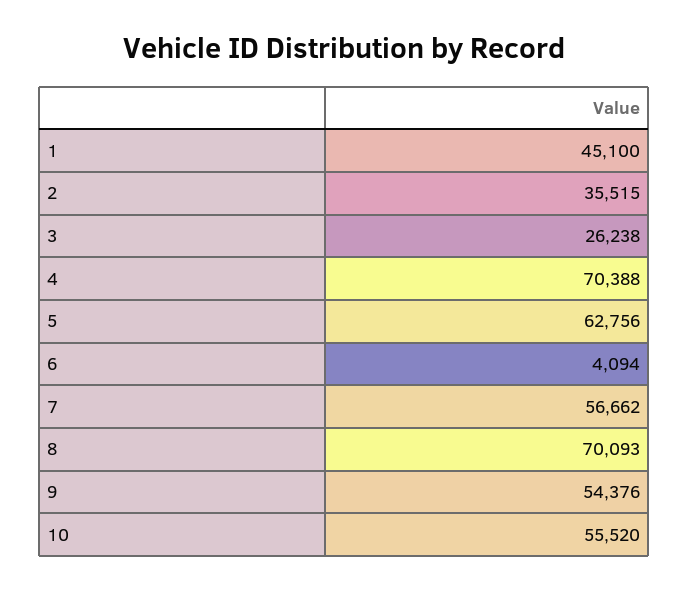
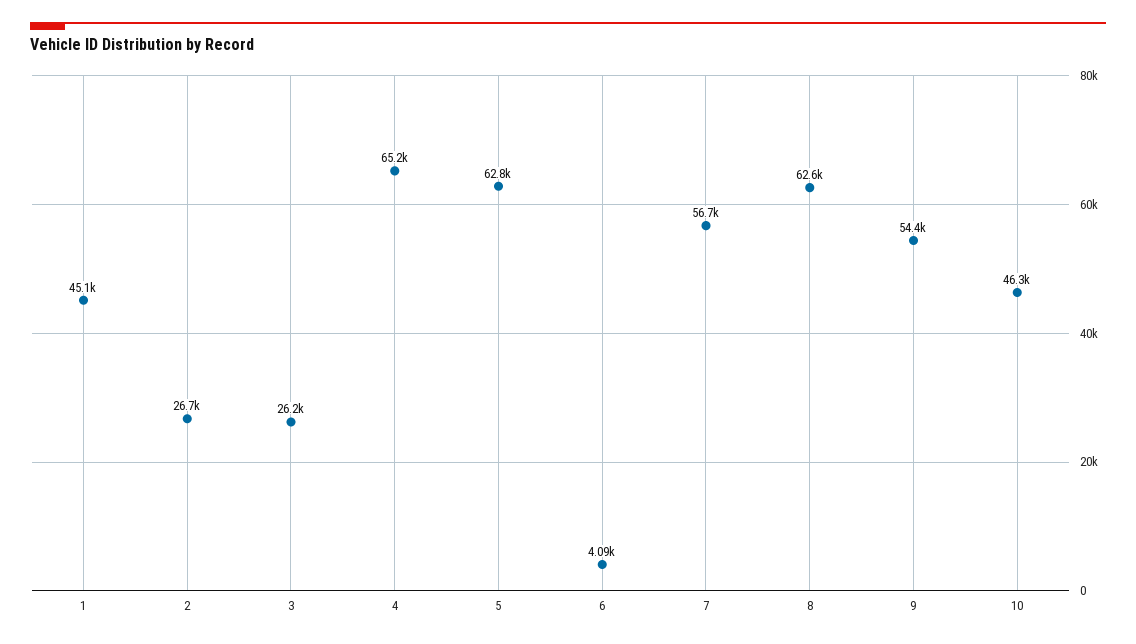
2: 35515 -> 26700
4: 70388 -> 65200
8: 70093 -> 62600
10: 55520 -> 46300

